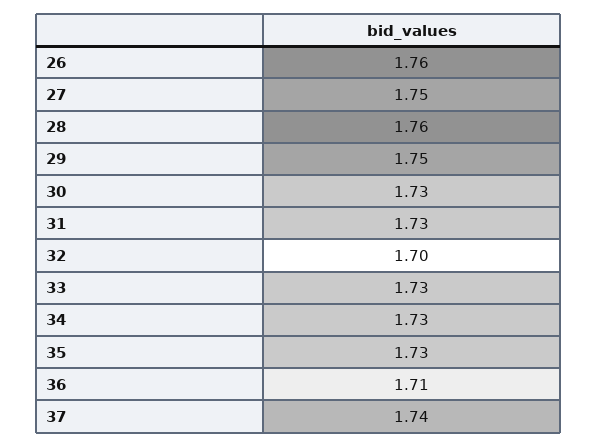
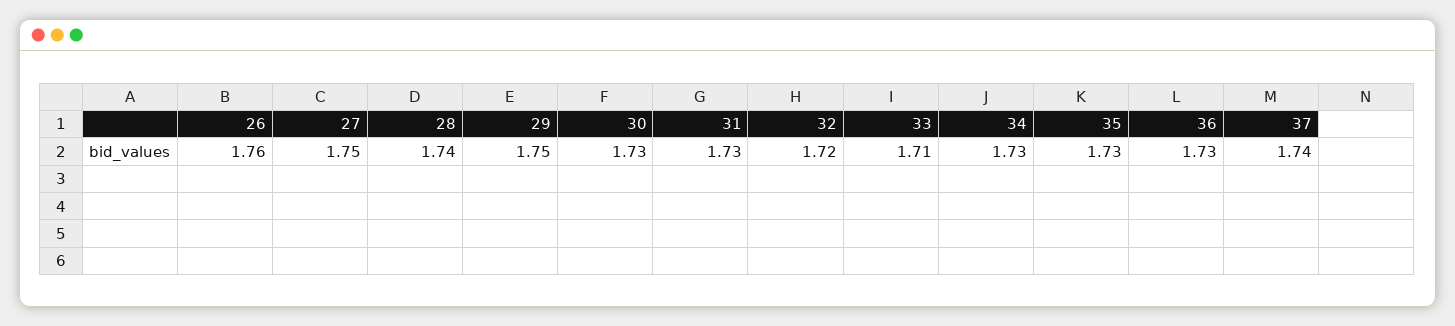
28: 1.76 -> 1.74
32: 1.7 -> 1.72
33: 1.73 -> 1.71
36: 1.71 -> 1.73

